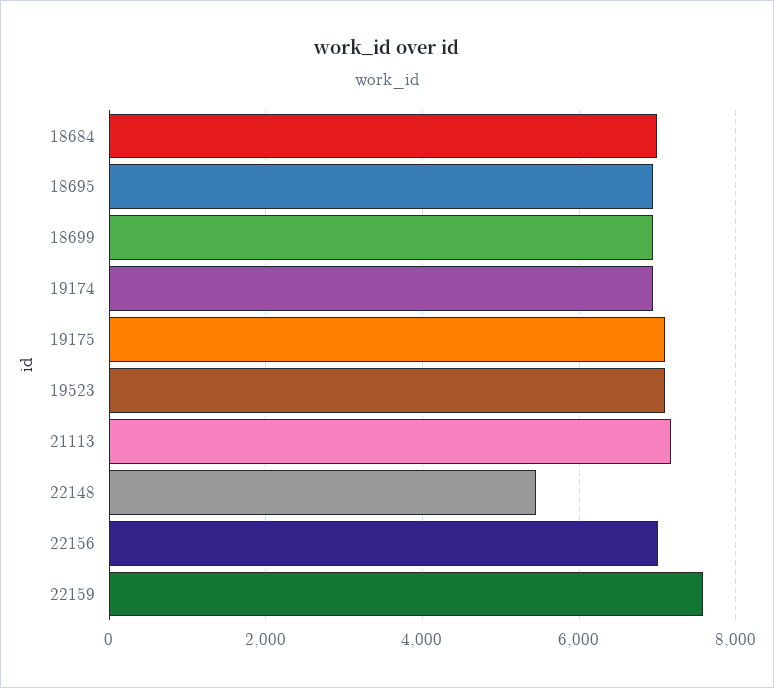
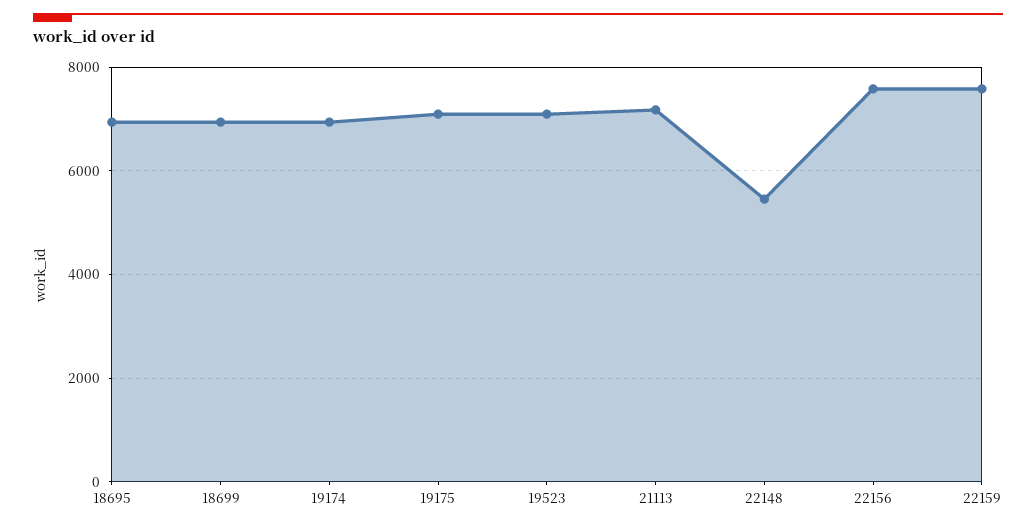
18684: 7000 -> none
22156: 7000 -> 7600

